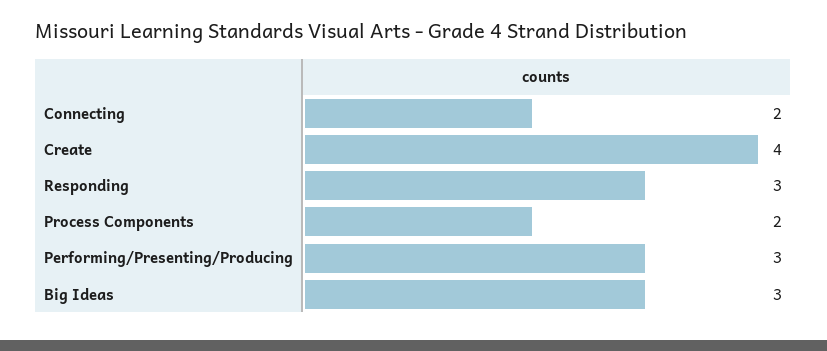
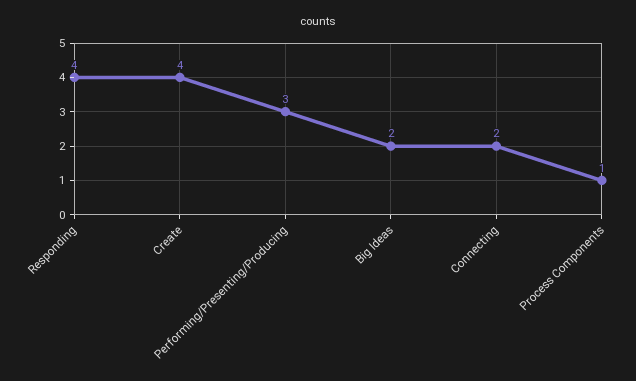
Responding: 3 -> 4
Process Components: 2 -> 1
Big Ideas: 3 -> 2

